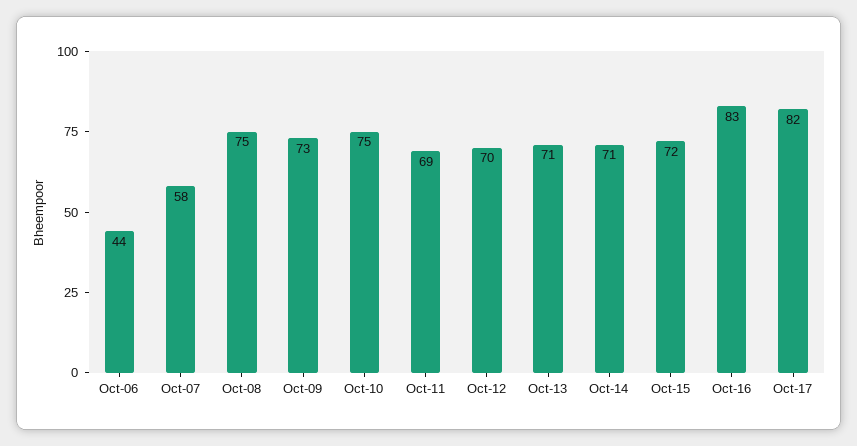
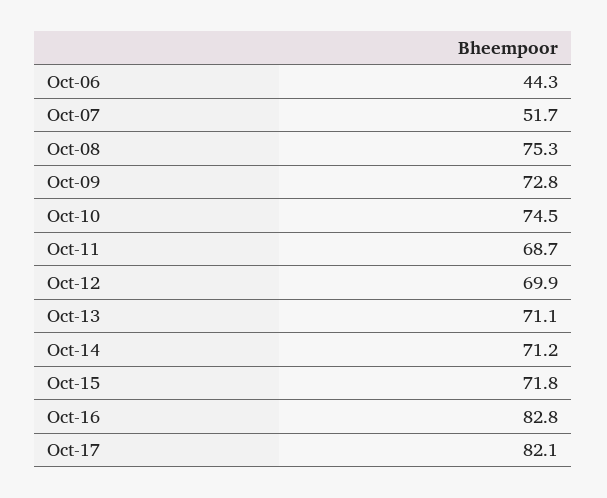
Oct-07: 58 -> 51.7

